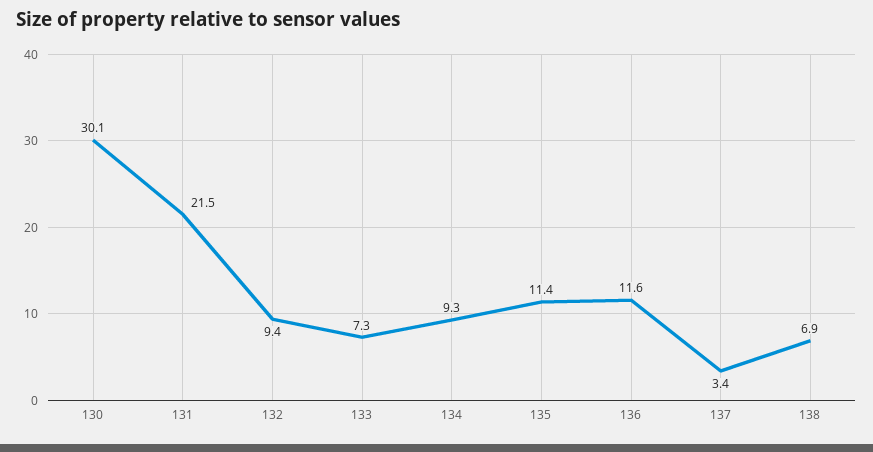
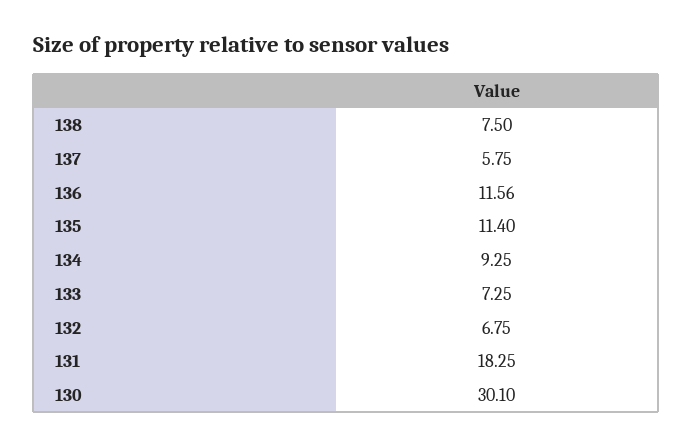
131: 21.5 -> 18.25
132: 9.4 -> 6.75
137: 3.4 -> 5.75
138: 6.9 -> 7.5

